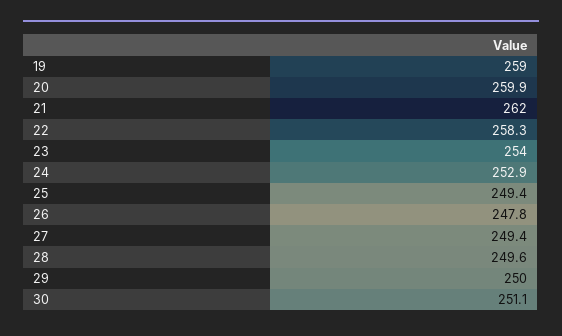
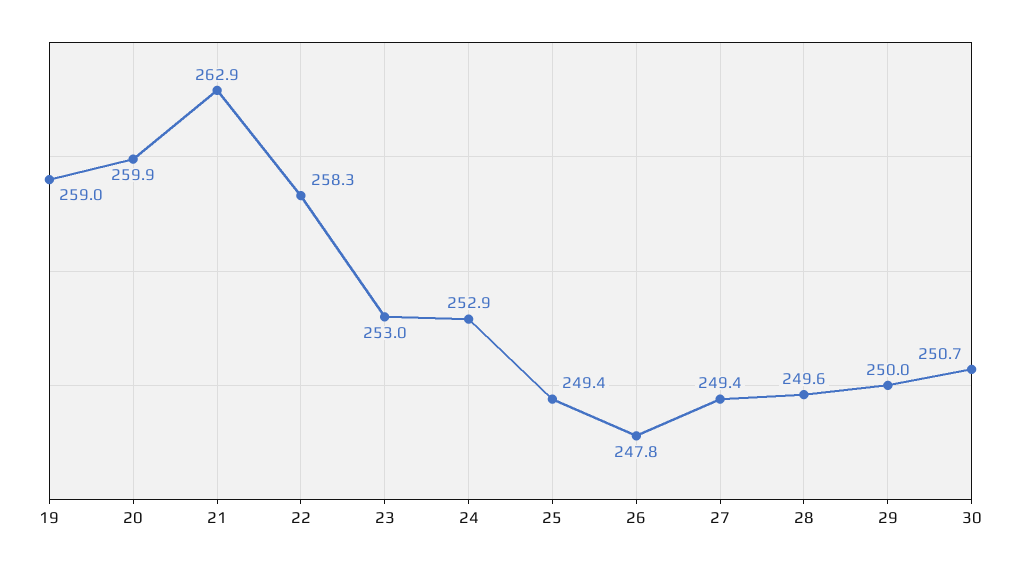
21: 262 -> 262.9
23: 254 -> 253
30: 251.1 -> 250.7

